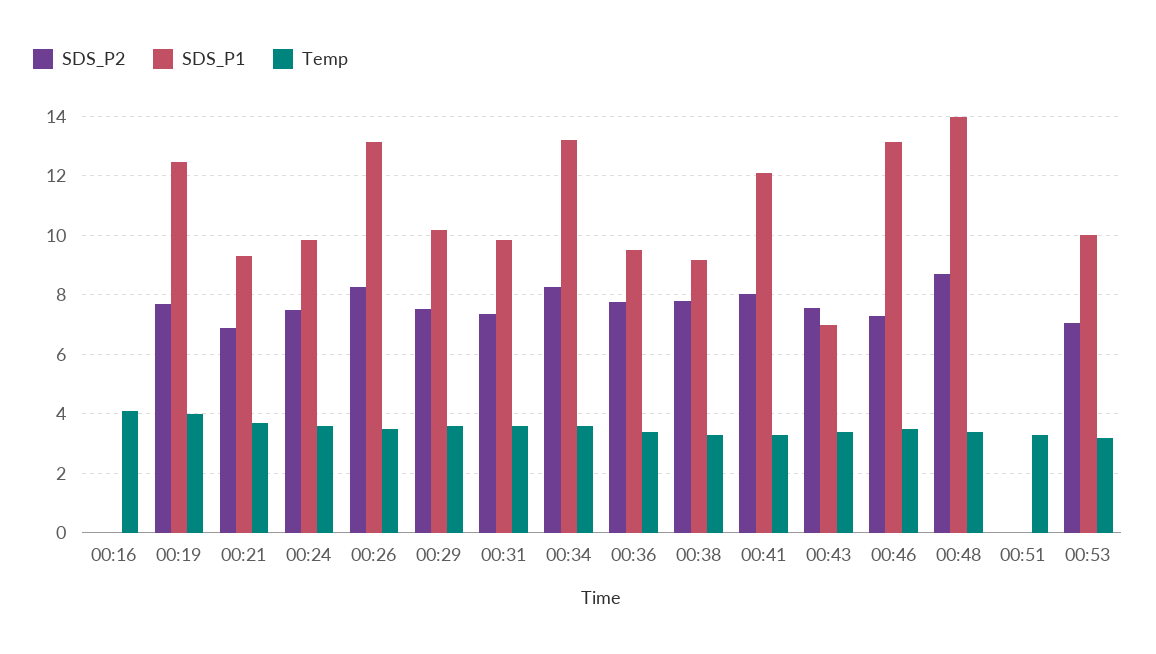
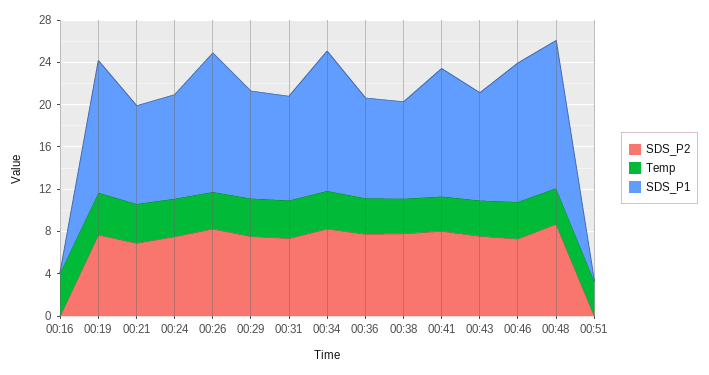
SDS_P1, 00:43: 7 -> 10
SDS_P2, 00:53: 7 -> none
SDS_P1, 00:53: 10 -> none
Temp, 00:53: 3.25 -> none

